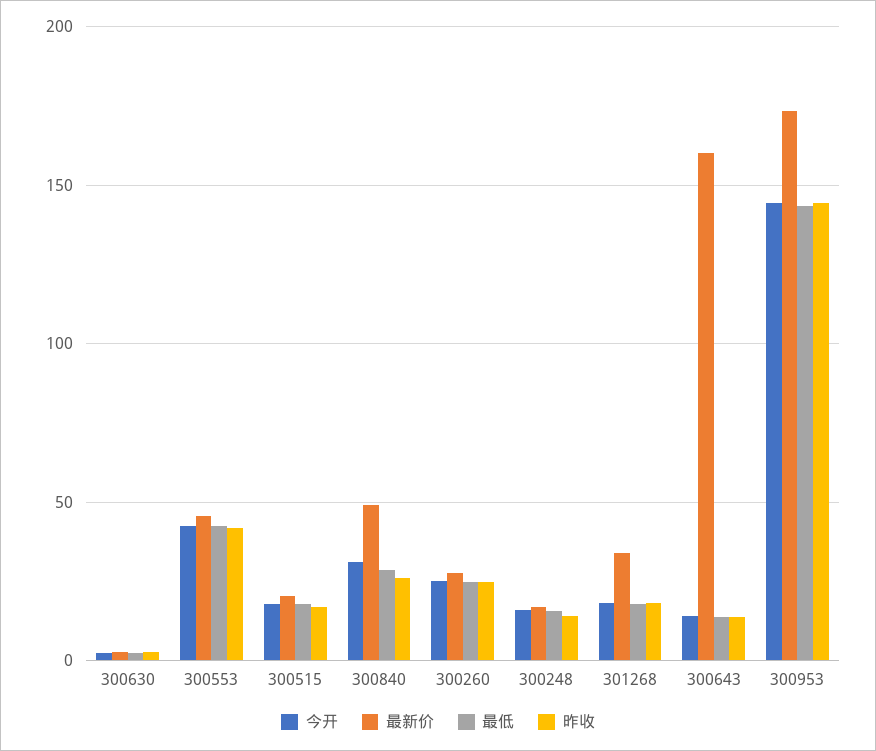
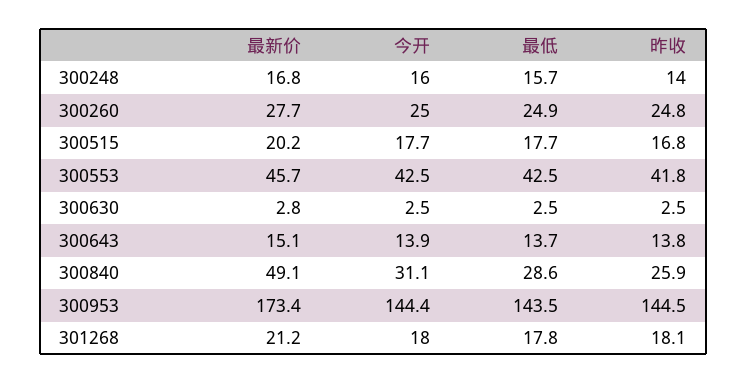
最新价, 301268: 35 -> 21.2
最新价, 300643: 160 -> 15.1

